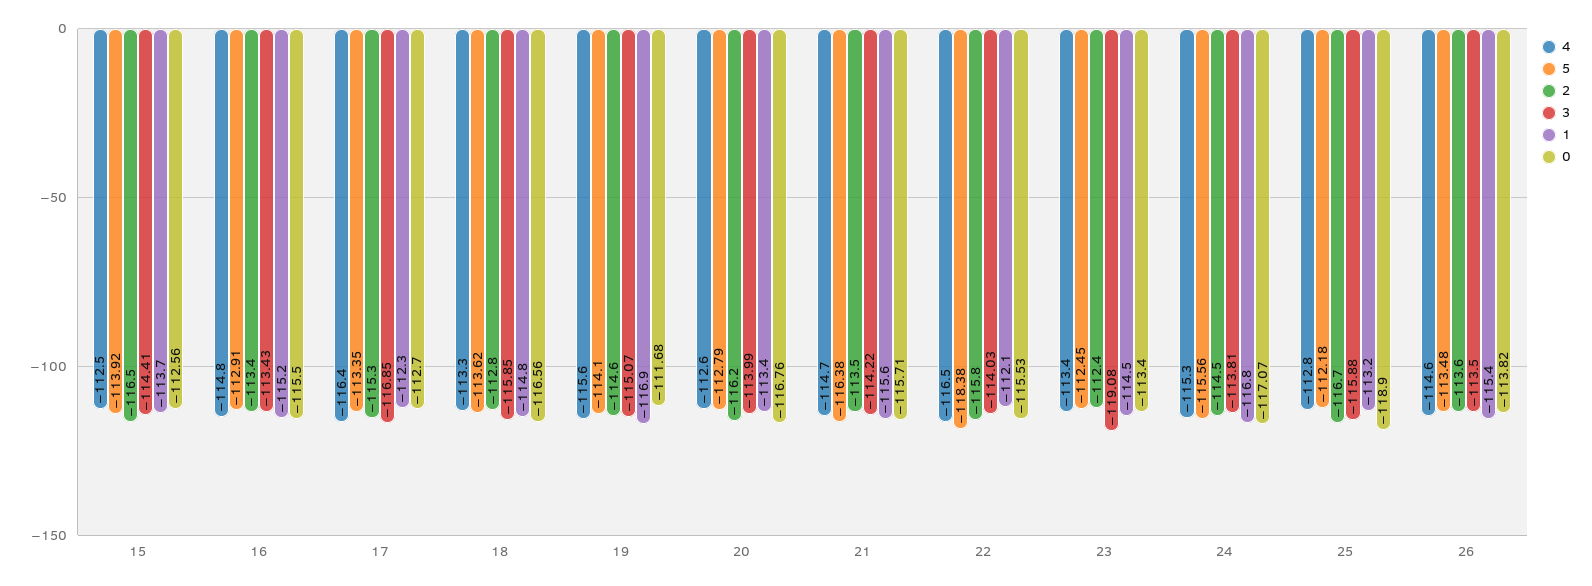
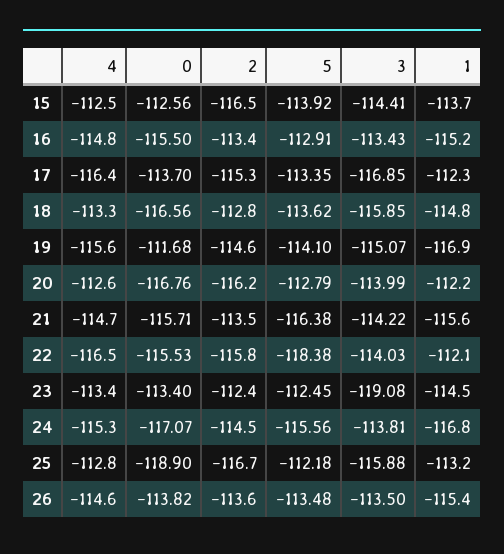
0, 17: -112.7 -> -113.7
1, 20: -113.4 -> -112.2

